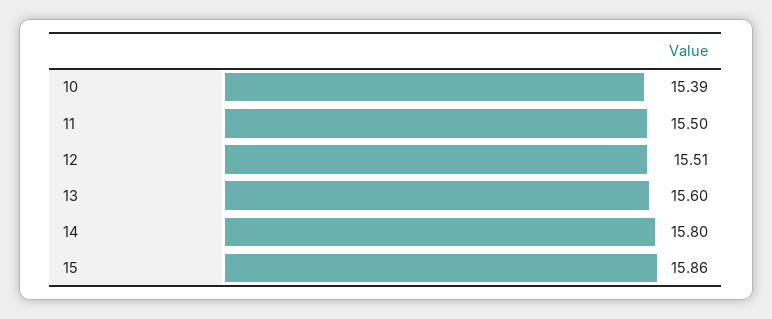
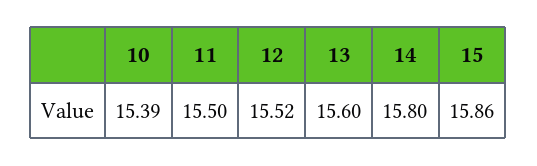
12: 15.51 -> 15.52

